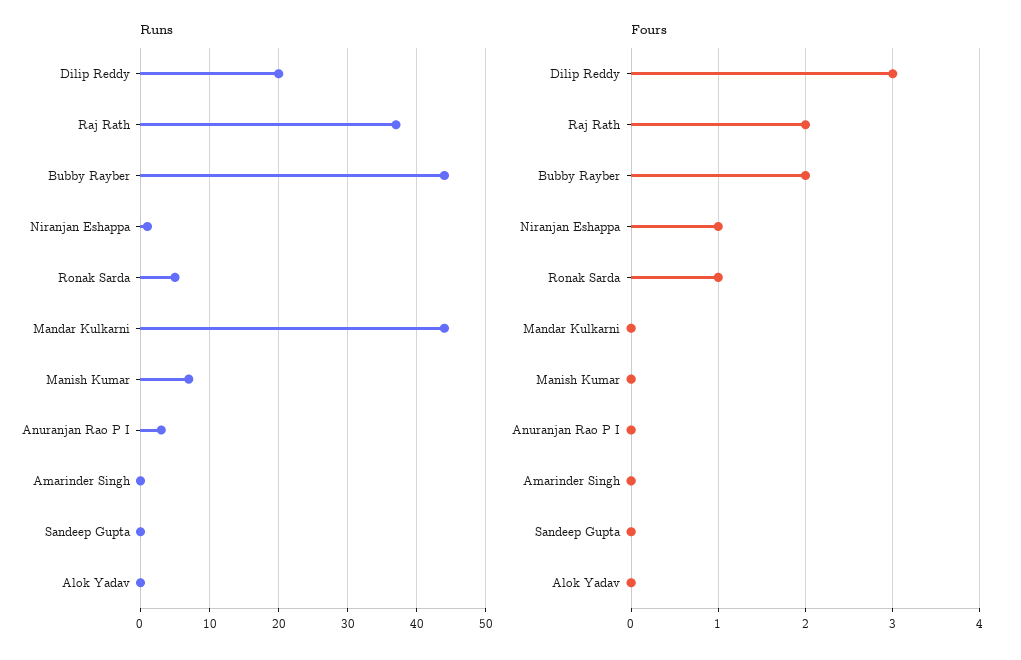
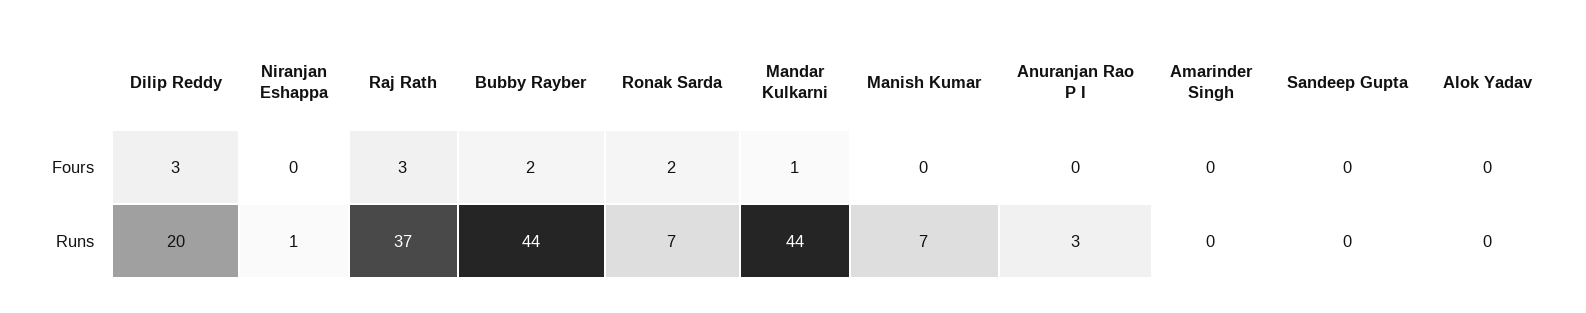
Runs, Ronak Sarda: 5 -> 7
Fours, Raj Rath: 2 -> 3
Fours, Niranjan Eshappa: 1 -> 0
Fours, Ronak Sarda: 1 -> 2
Fours, Mandar Kulkarni: 0 -> 1

